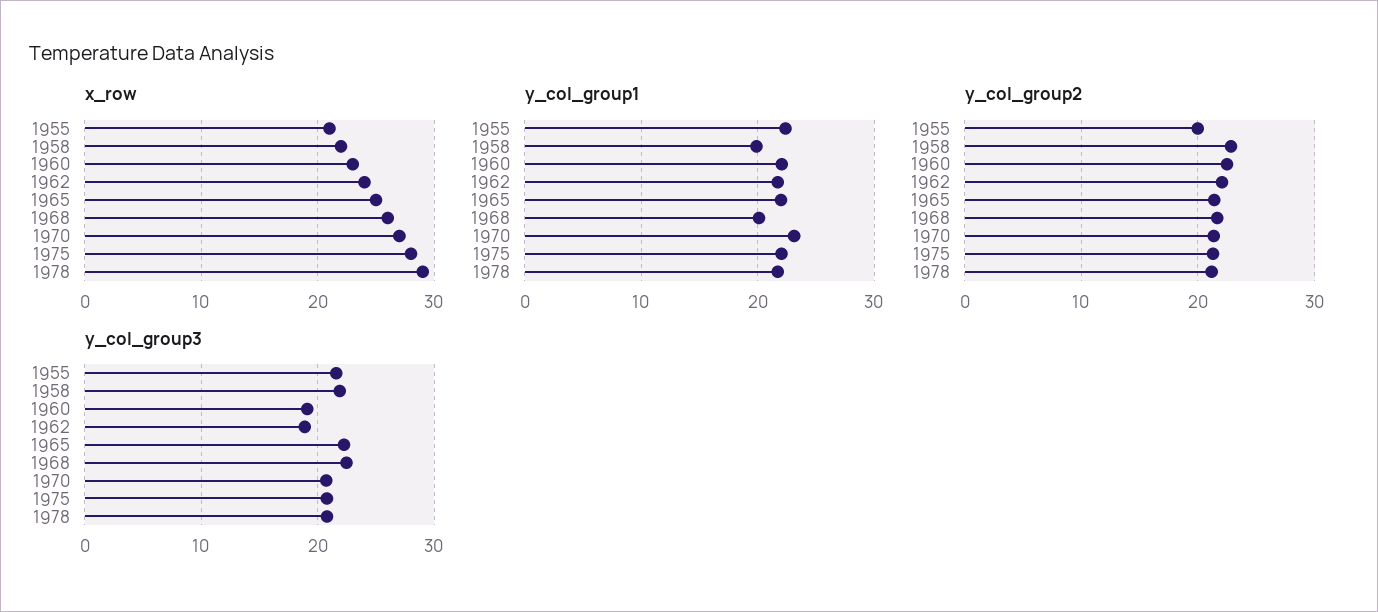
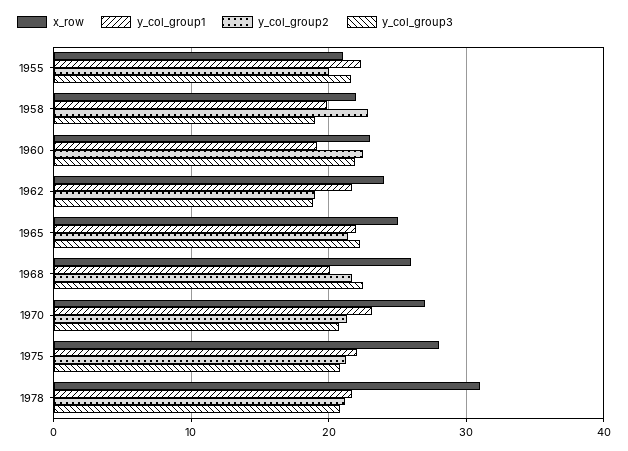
x_row, 1978: 29 -> 31
y_col_group1, 1960: 22 -> 19
y_col_group2, 1962: 22 -> 19
y_col_group3, 1958: 22 -> 19
y_col_group3, 1960: 19 -> 22

